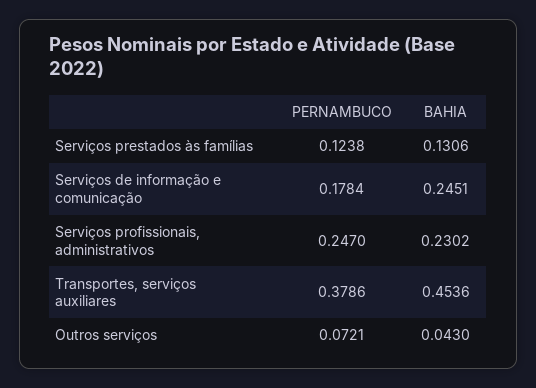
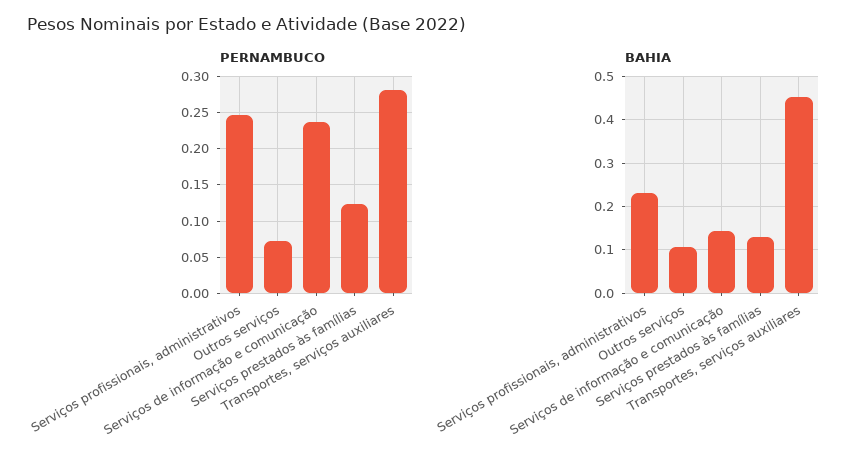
PERNAMBUCO, Serviços de informação e comunicação: 0.1784 -> 0.24
BAHIA, Serviços de informação e comunicação: 0.2451 -> 0.14
PERNAMBUCO, Transportes, serviços auxiliares: 0.3786 -> 0.28
BAHIA, Outros serviços: 0.043 -> 0.1

